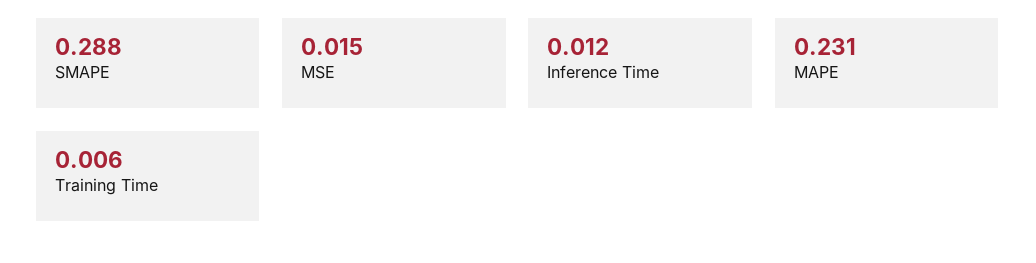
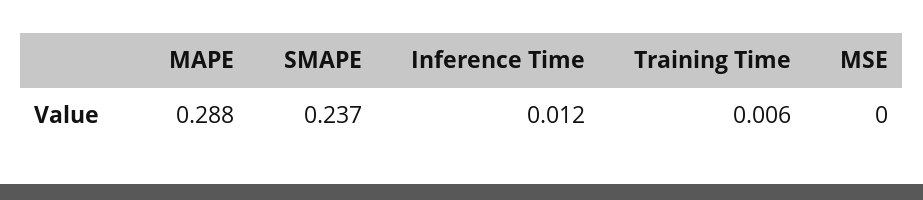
SMAPE: 0.288 -> 0.237
MSE: 0.015 -> 0
MAPE: 0.231 -> 0.288

